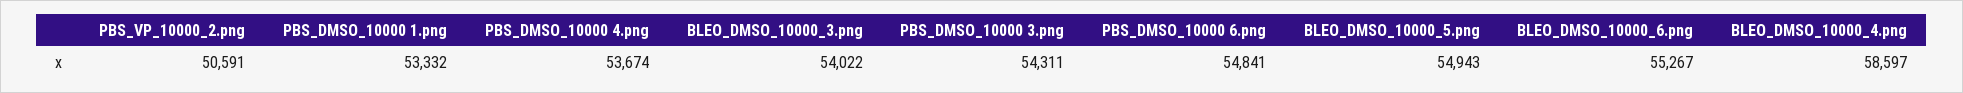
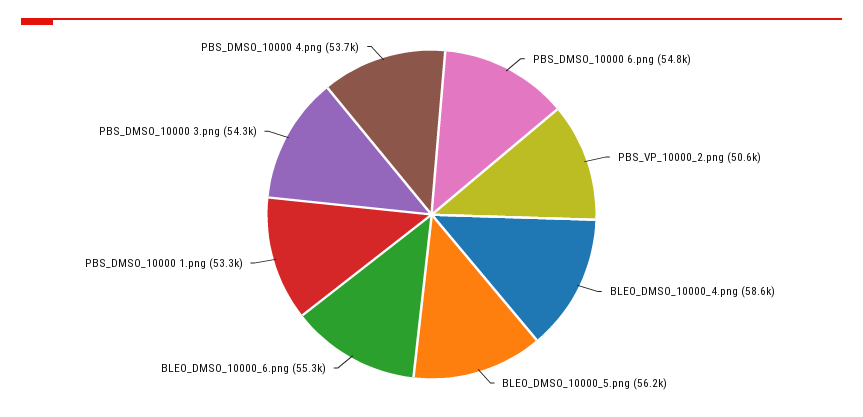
BLEO_DMSO_10000_3.png: 54022 -> none
BLEO_DMSO_10000_5.png: 54943 -> 56200

